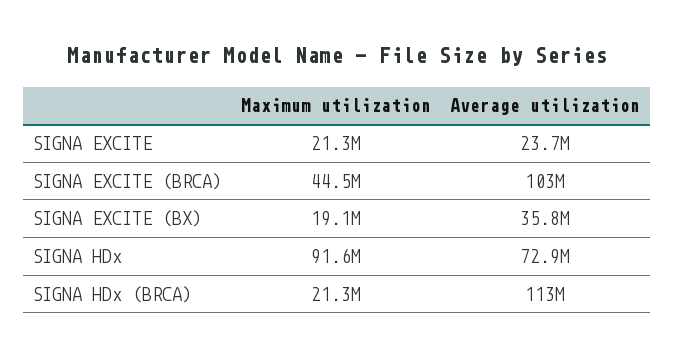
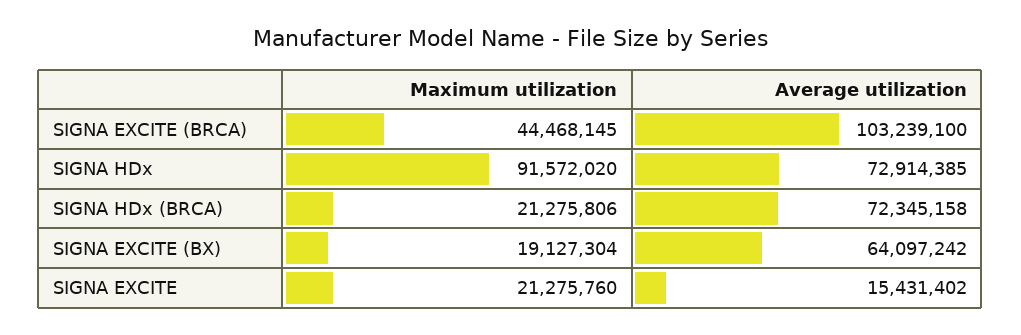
Average utilization, SIGNA EXCITE: 23700000 -> 15431402
Average utilization, SIGNA EXCITE (BX): 35800000 -> 64097242
Average utilization, SIGNA HDx (BRCA): 113000000 -> 72345158

